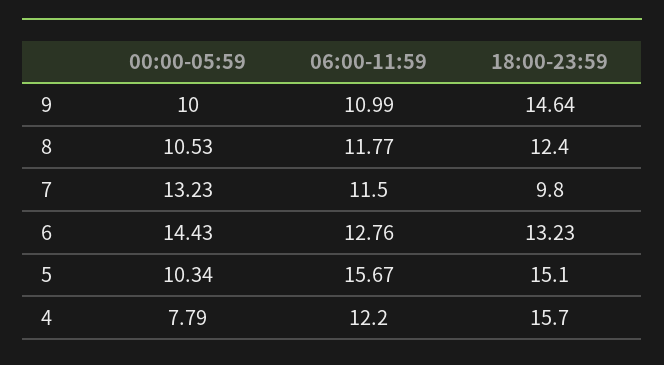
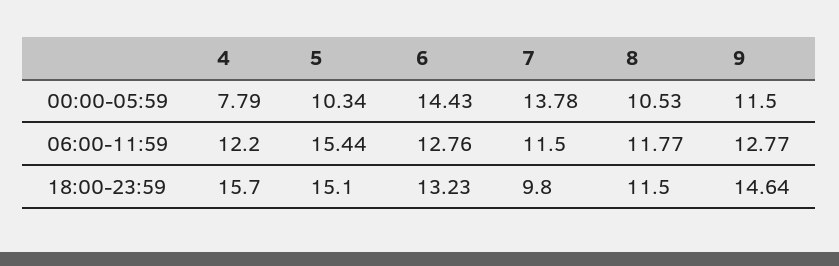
00:00-05:59, 9: 10 -> 11.5
06:00-11:59, 9: 10.99 -> 12.77
18:00-23:59, 8: 12.4 -> 11.5
00:00-05:59, 7: 13.23 -> 13.78
06:00-11:59, 5: 15.67 -> 15.44

